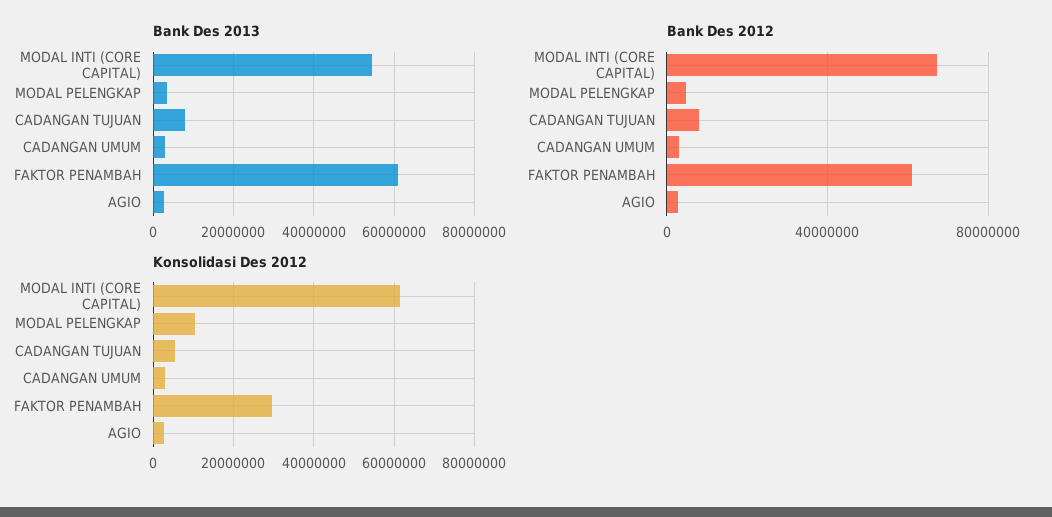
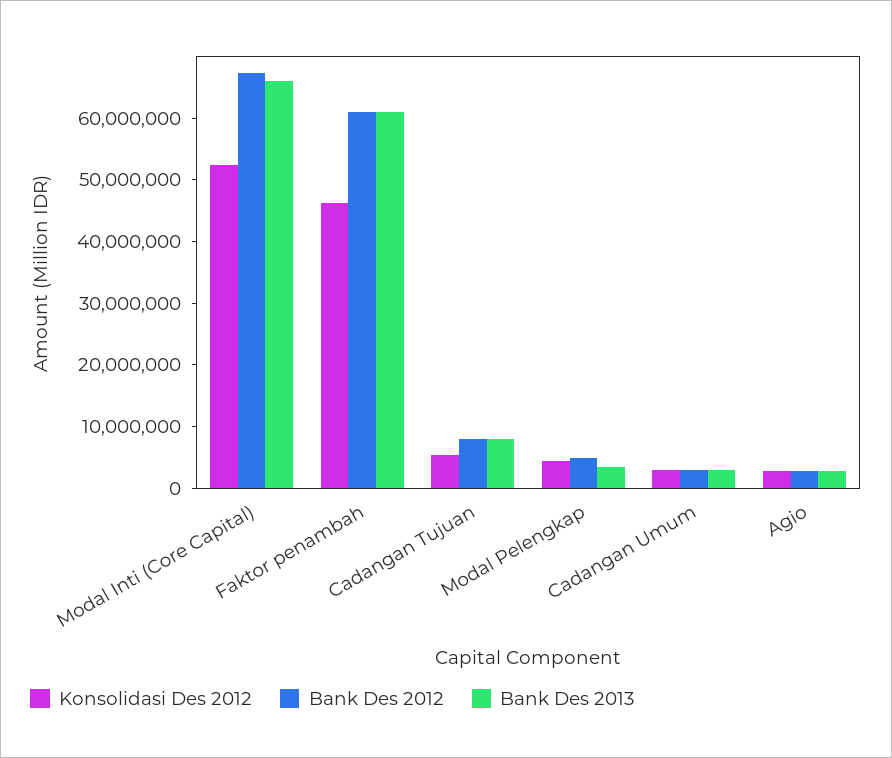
Bank Des 2013, MODAL INTI (CORE CAPITAL): 54000000 -> 66000000
Konsolidasi Des 2012, MODAL INTI (CORE CAPITAL): 62000000 -> 52000000
Konsolidasi Des 2012, MODAL PELENGKAP: 10000000 -> 4000000
Konsolidasi Des 2012, FAKTOR PENAMBAH: 30000000 -> 46000000

